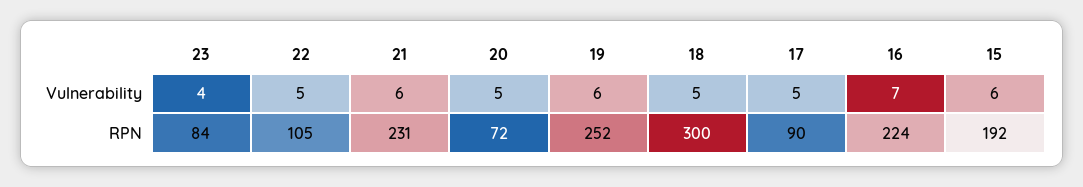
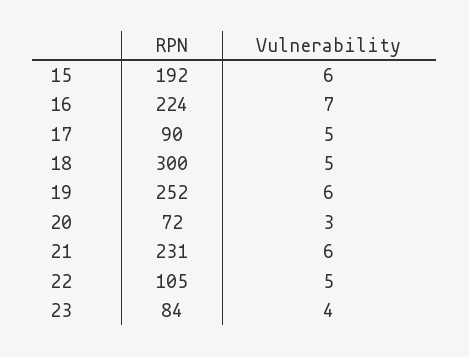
20, Vulnerability: 5 -> 3

